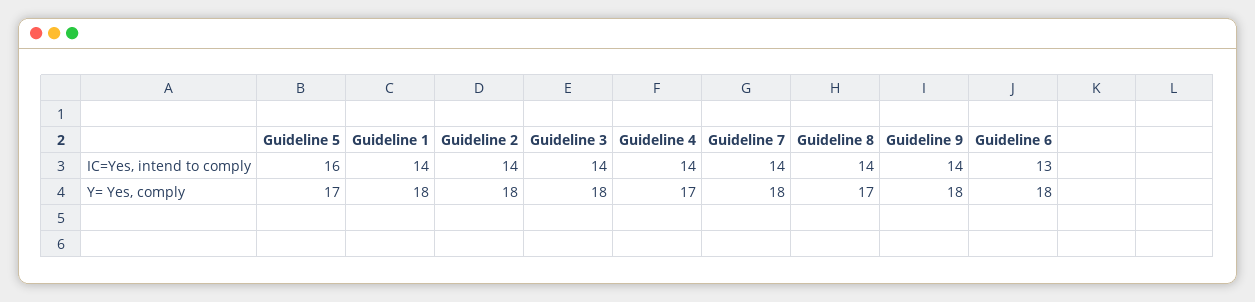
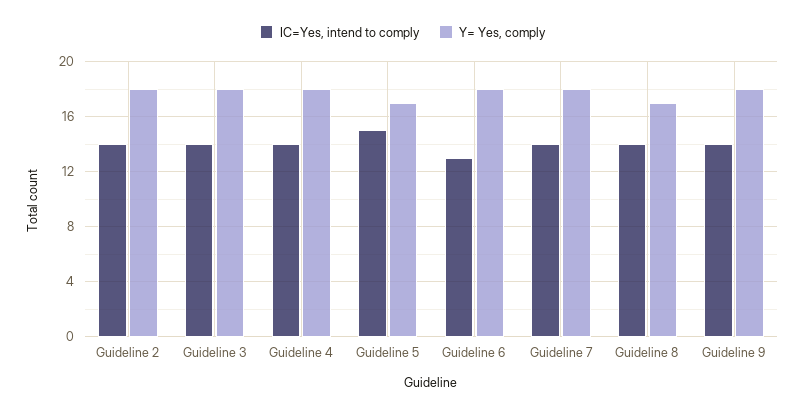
IC=Yes, intend to comply, Guideline 5: 16 -> 15
IC=Yes, intend to comply, Guideline 1: 14 -> none
Y= Yes, comply, Guideline 1: 18 -> none
Y= Yes, comply, Guideline 4: 17 -> 18

